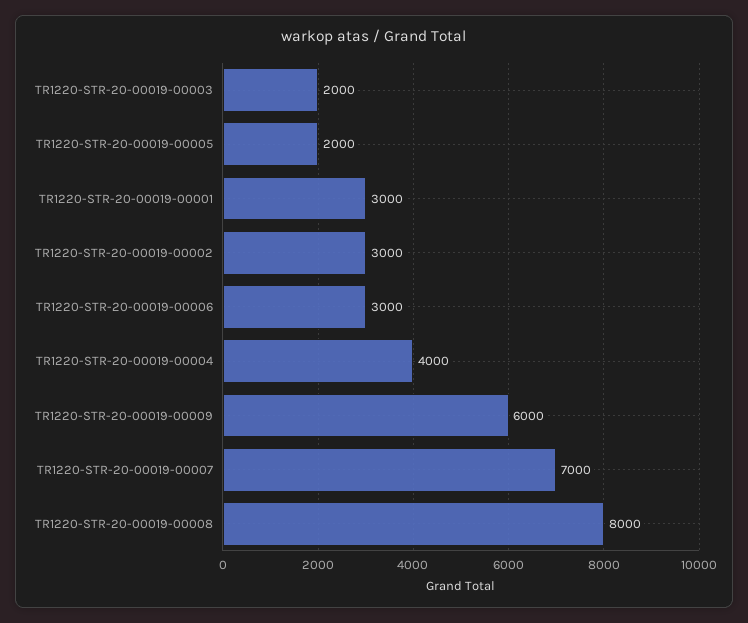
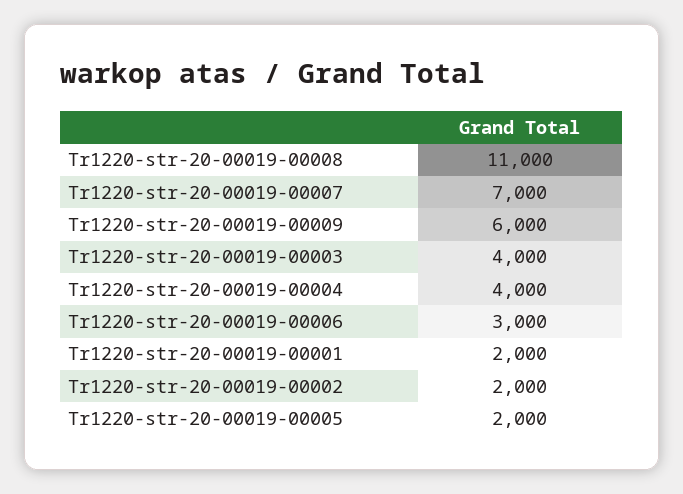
TR1220-STR-20-00019-00003: 2000 -> 4000
TR1220-STR-20-00019-00001: 3000 -> 2000
TR1220-STR-20-00019-00002: 3000 -> 2000
TR1220-STR-20-00019-00008: 8000 -> 11000

